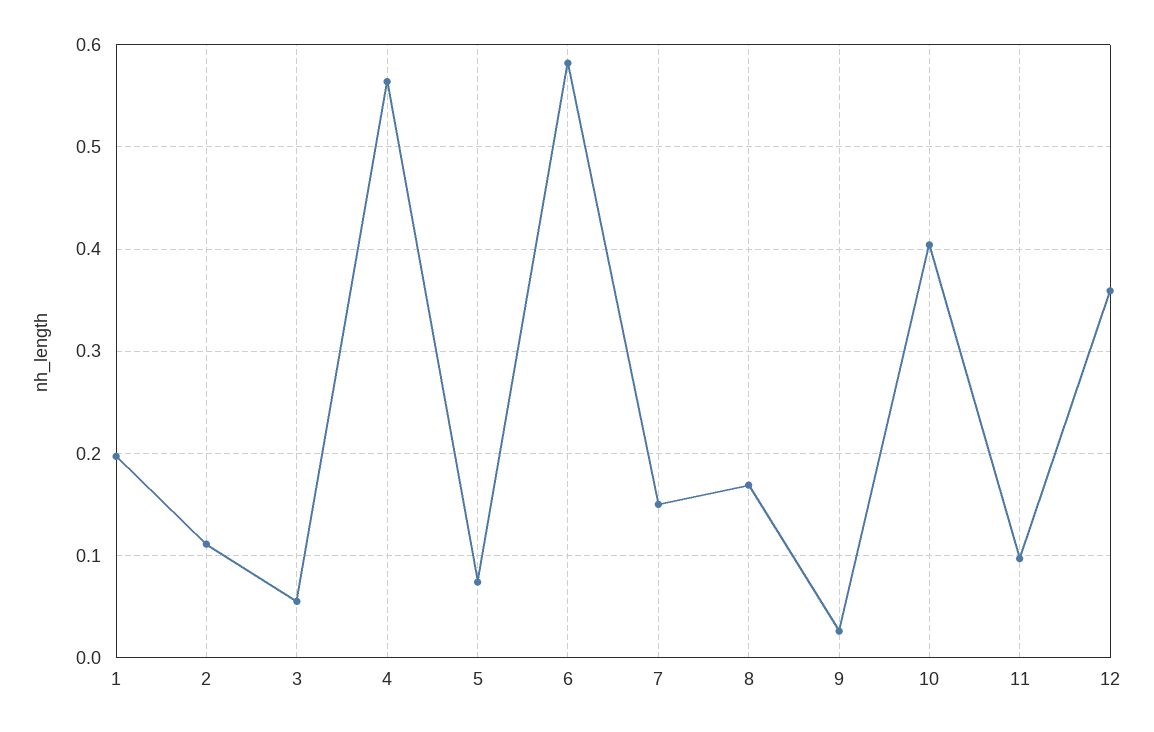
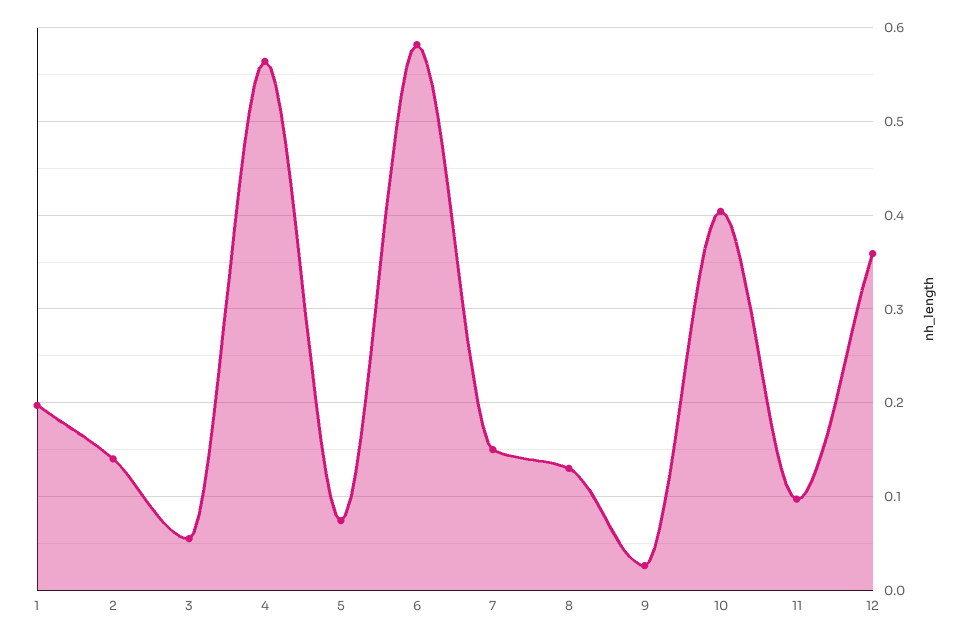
2: 0.11 -> 0.14
8: 0.17 -> 0.13

